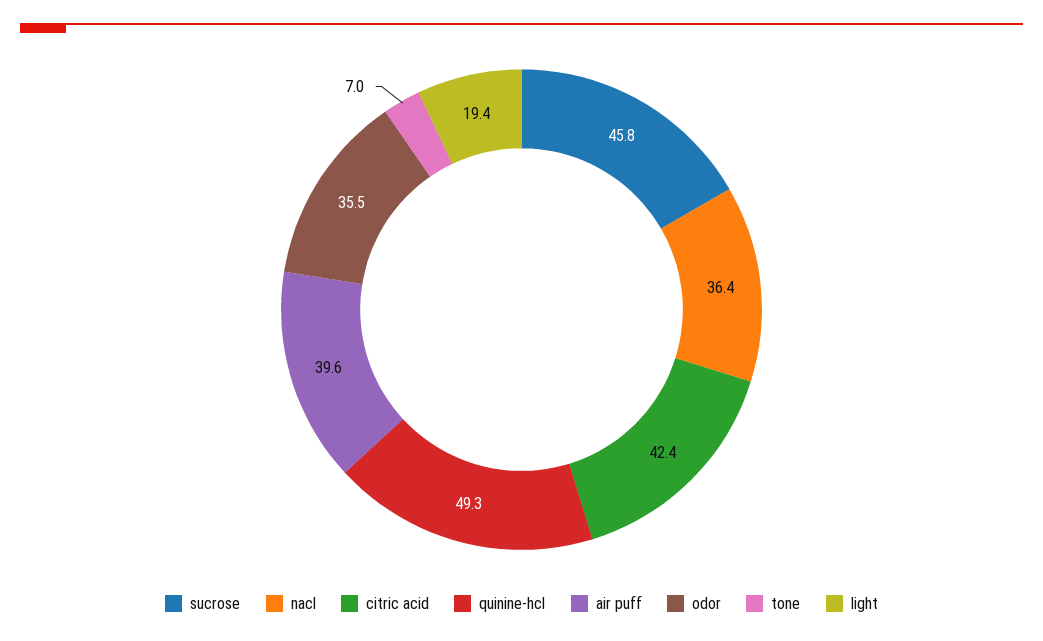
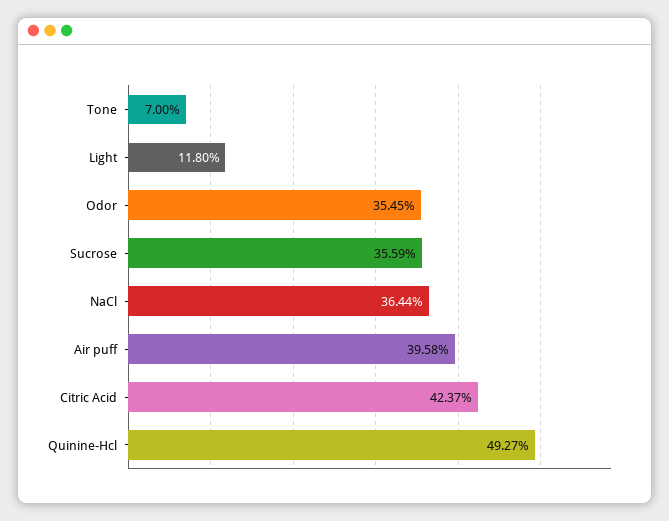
sucrose: 45.8 -> 35.59
light: 19.4 -> 11.8

